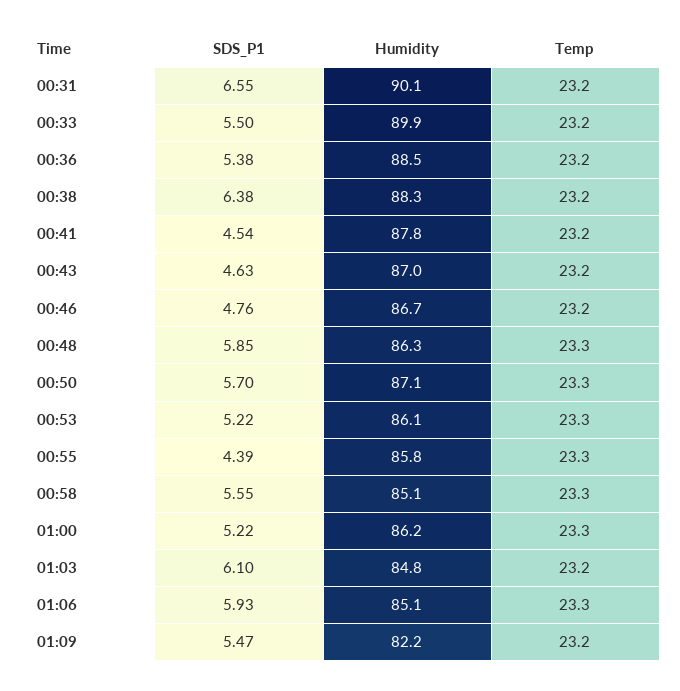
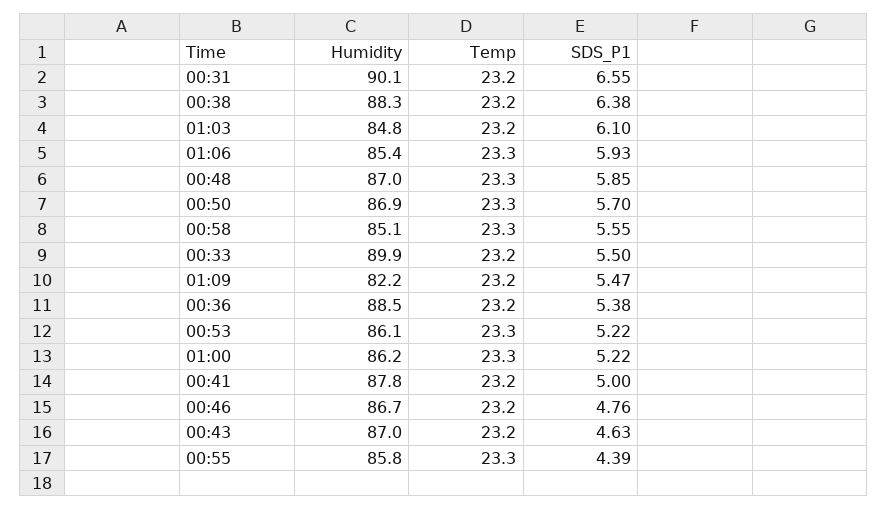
SDS_P1, 00:41: 4.54 -> 5
Humidity, 00:48: 86.3 -> 87
Humidity, 00:50: 87.1 -> 86.9
Humidity, 01:06: 85.1 -> 85.4

